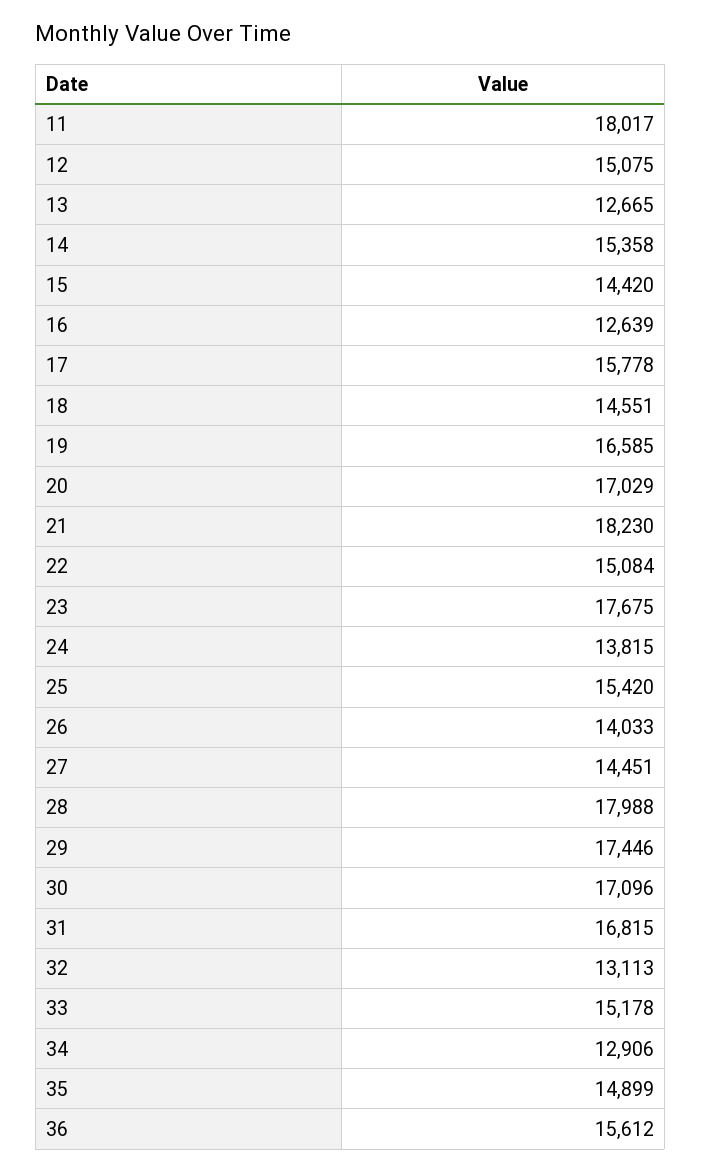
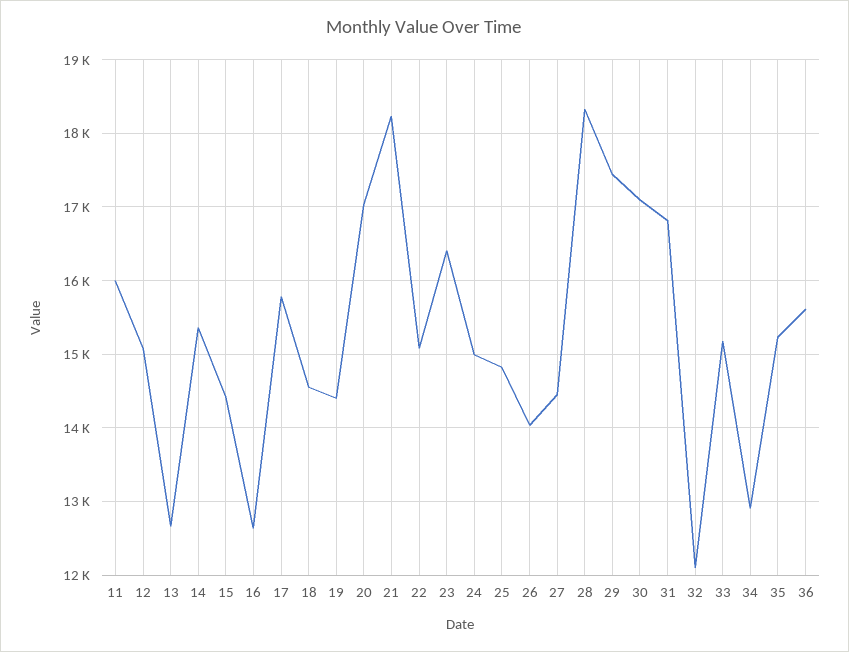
11: 18017 -> 16000
19: 16585 -> 14400
23: 17675 -> 16400
24: 13815 -> 15000
25: 15420 -> 14800
28: 17988 -> 18300
32: 13113 -> 12100
35: 14899 -> 15200

